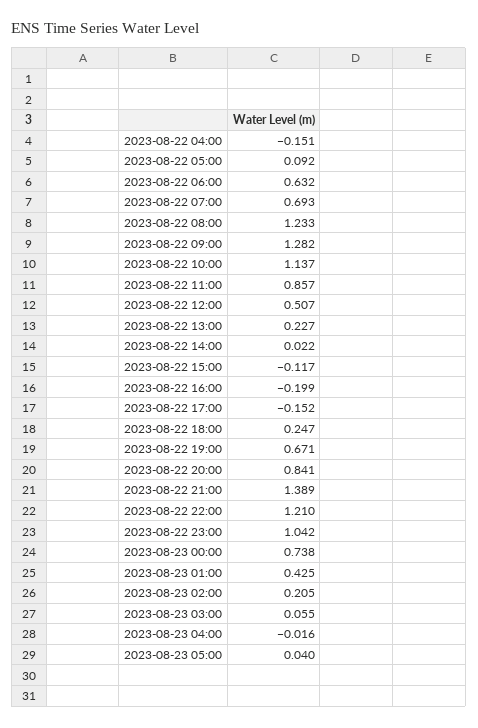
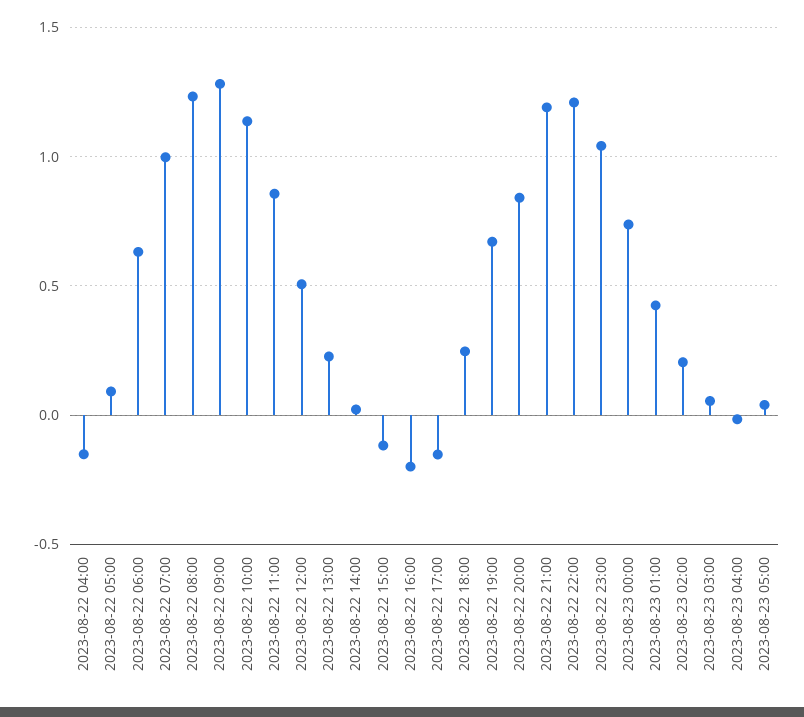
2023-08-22 07:00: 0.693 -> 1
2023-08-22 21:00: 1.389 -> 1.2

